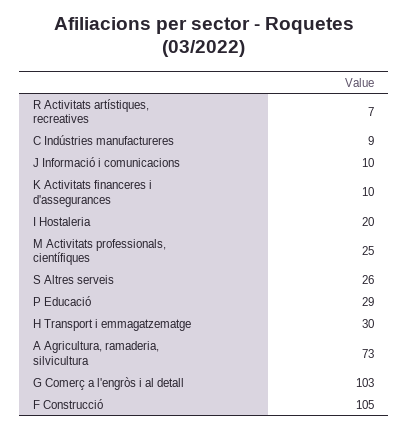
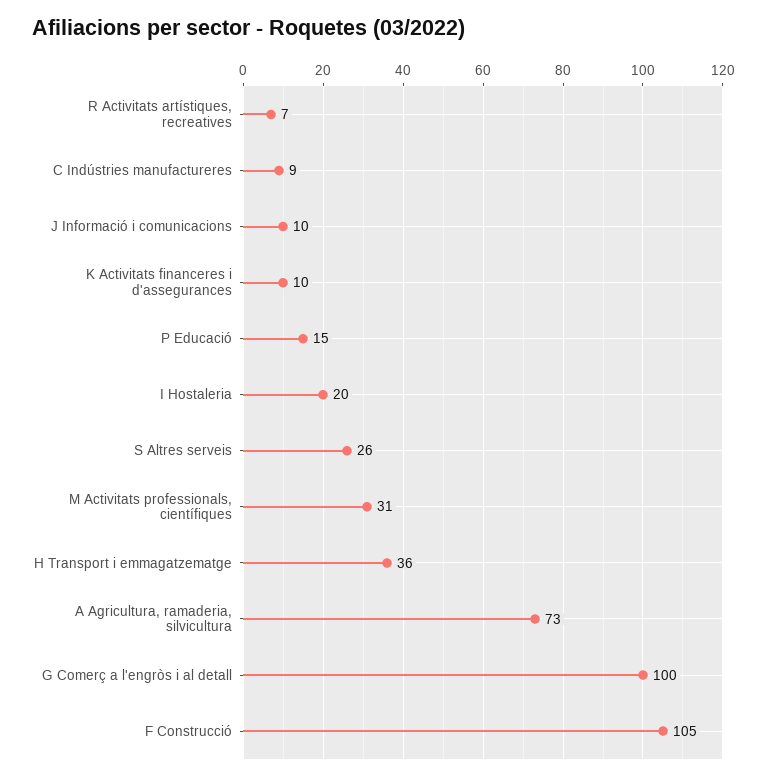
M Activitats professionals, científiques: 25 -> 31
P Educació: 29 -> 15
H Transport i emmagatzematge: 30 -> 36
G Comerç a l'engròs i al detall: 103 -> 100

